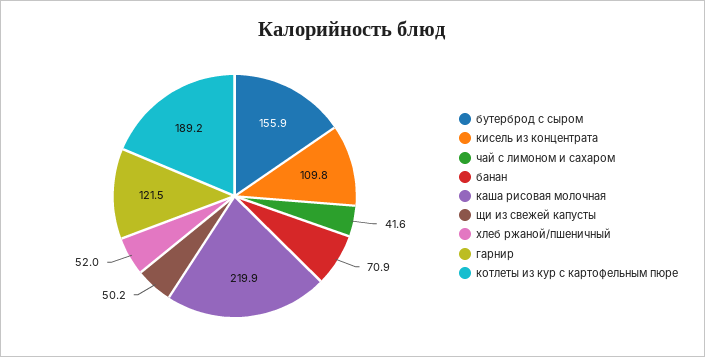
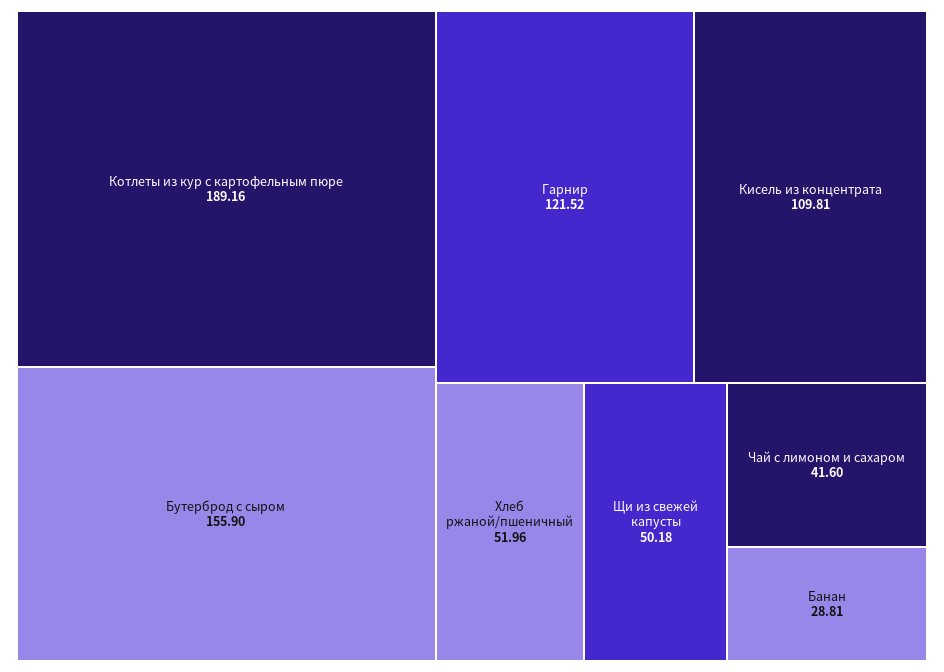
банан: 70.9 -> 28.81
каша рисовая молочная: 219.9 -> none

